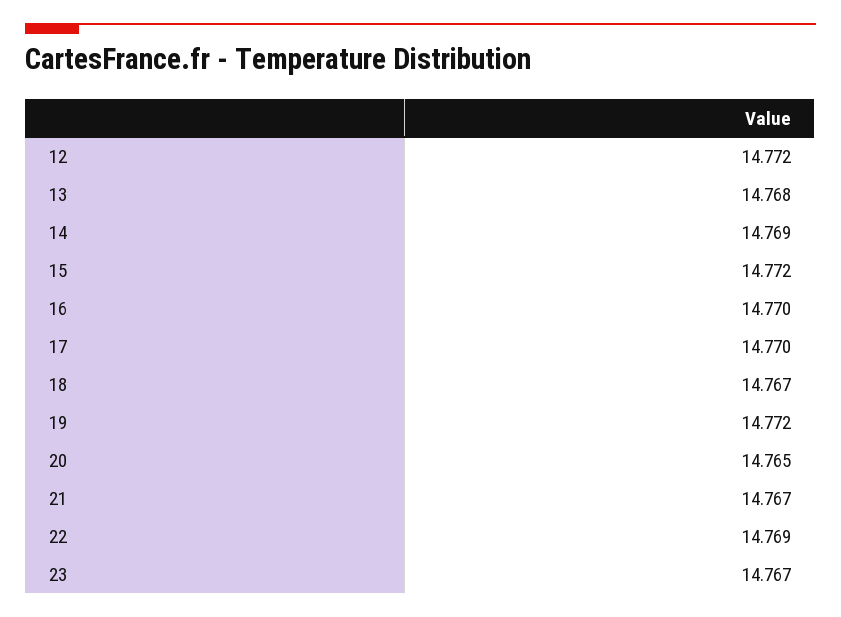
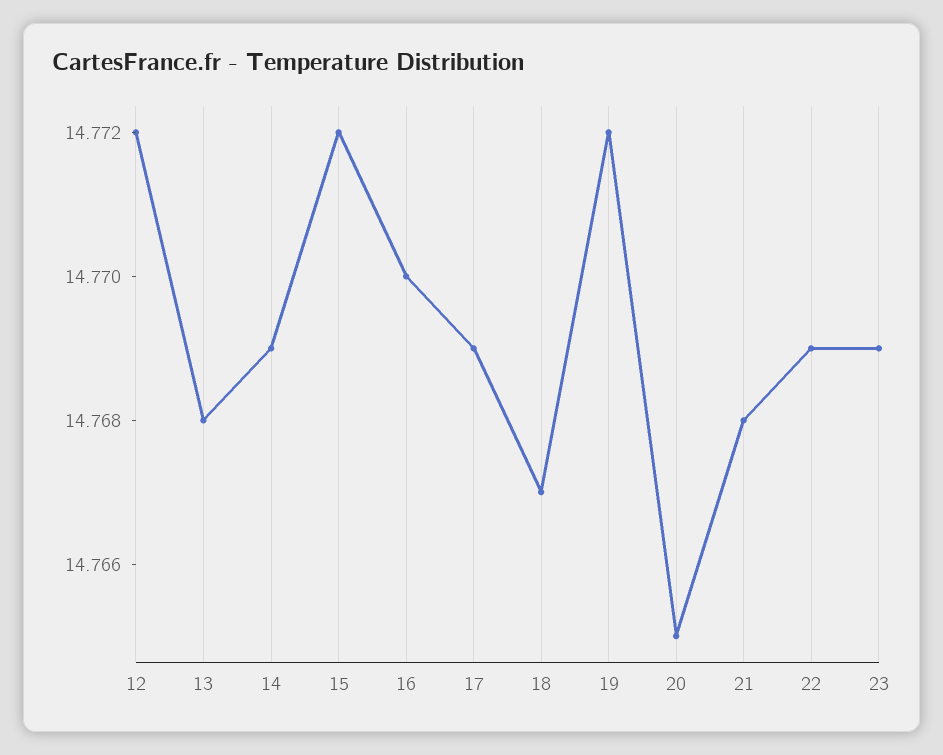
17: 14.77 -> 14.769
21: 14.767 -> 14.768
23: 14.767 -> 14.769

